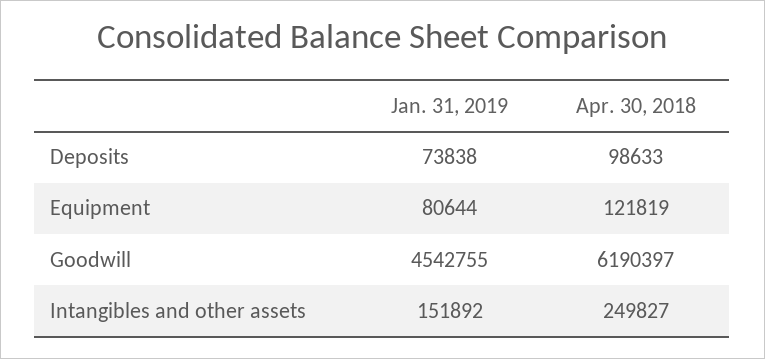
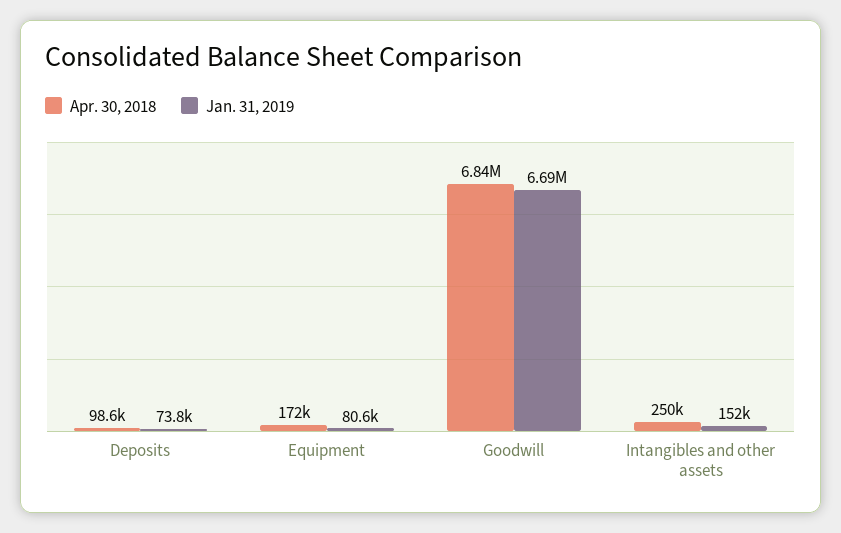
Apr. 30, 2018, Equipment: 121819 -> 172000
Jan. 31, 2019, Goodwill: 4542755 -> 6690000
Apr. 30, 2018, Goodwill: 6190397 -> 6840000

